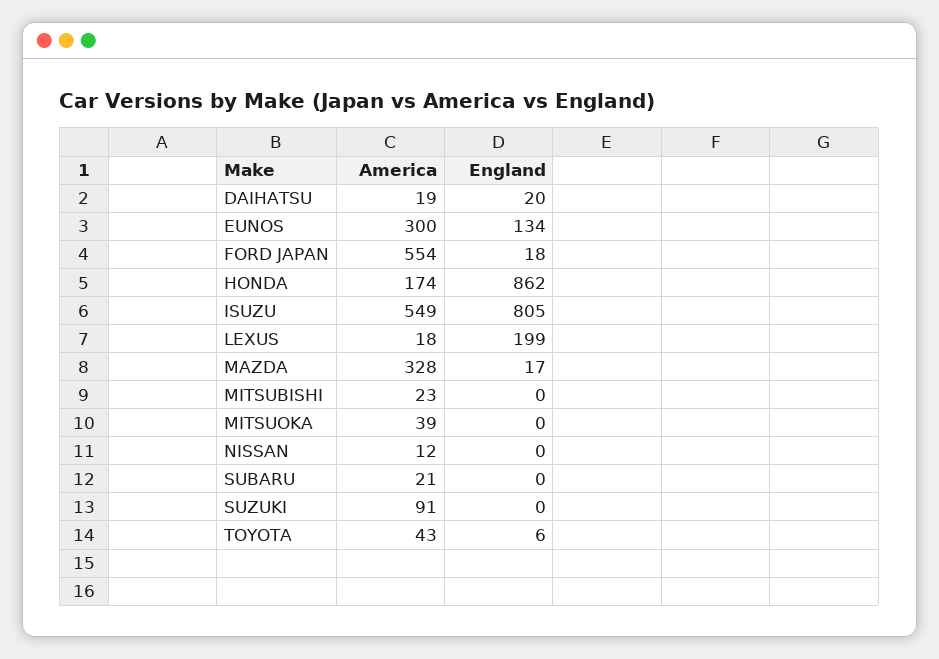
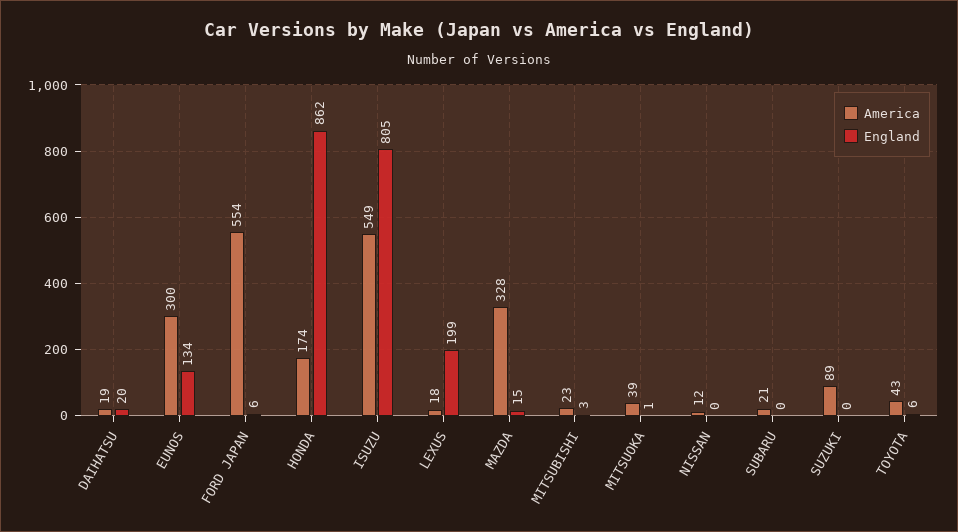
England, FORD JAPAN: 18 -> 6
England, MAZDA: 17 -> 15
England, MITSUBISHI: 0 -> 3
England, MITSUOKA: 0 -> 1
America, SUZUKI: 91 -> 89

